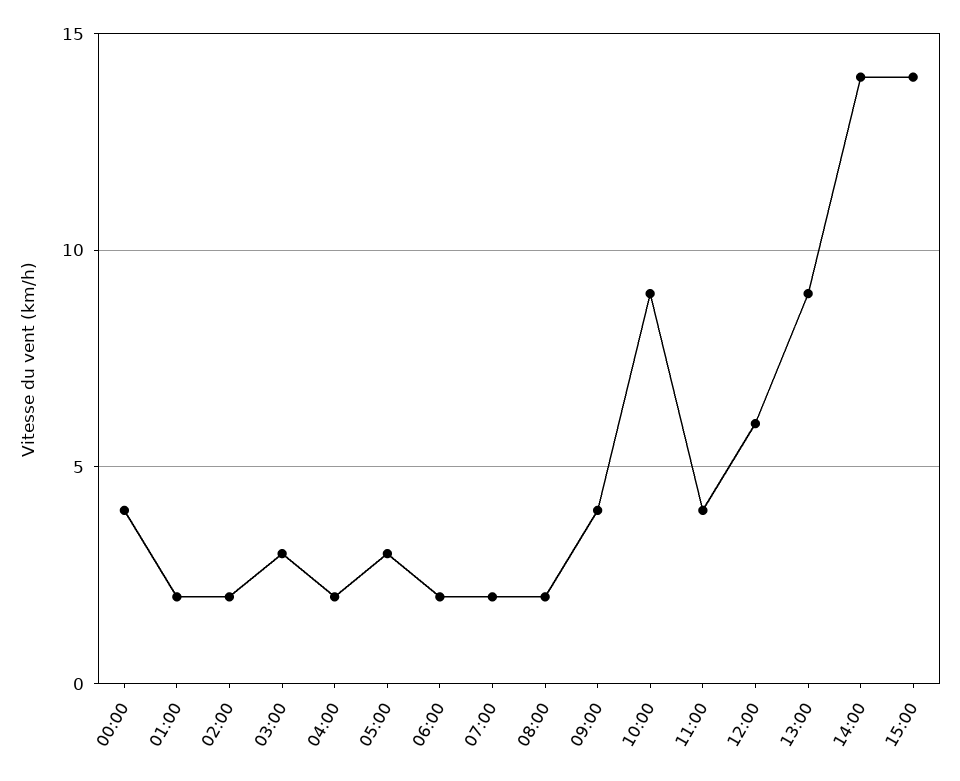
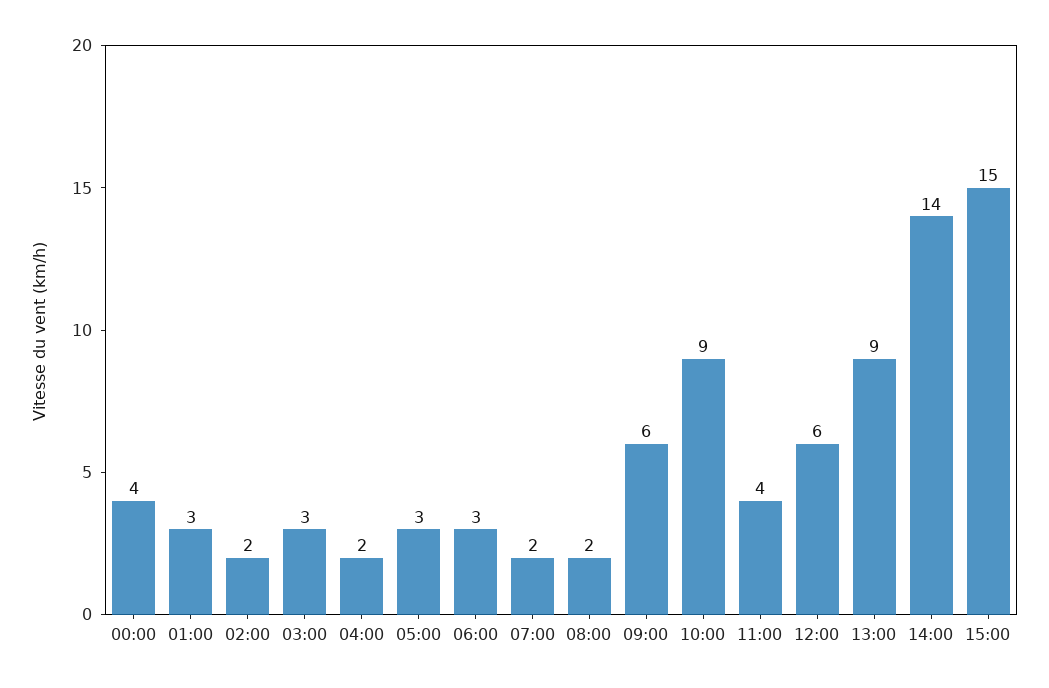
01:00: 2 -> 3
06:00: 2 -> 3
09:00: 4 -> 6
15:00: 14 -> 15

